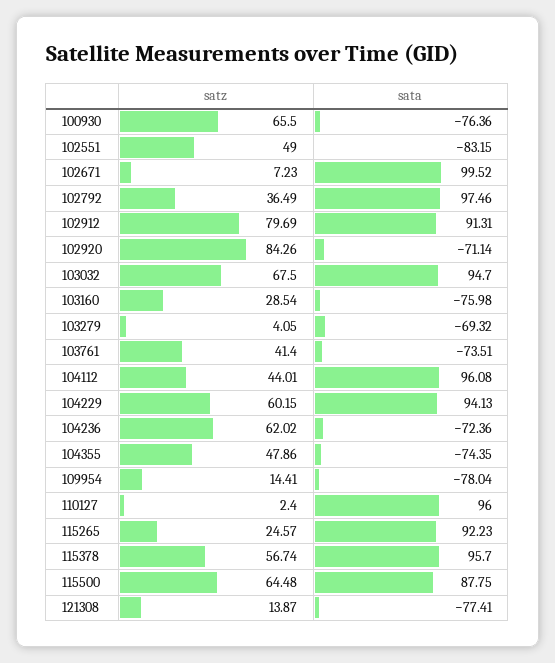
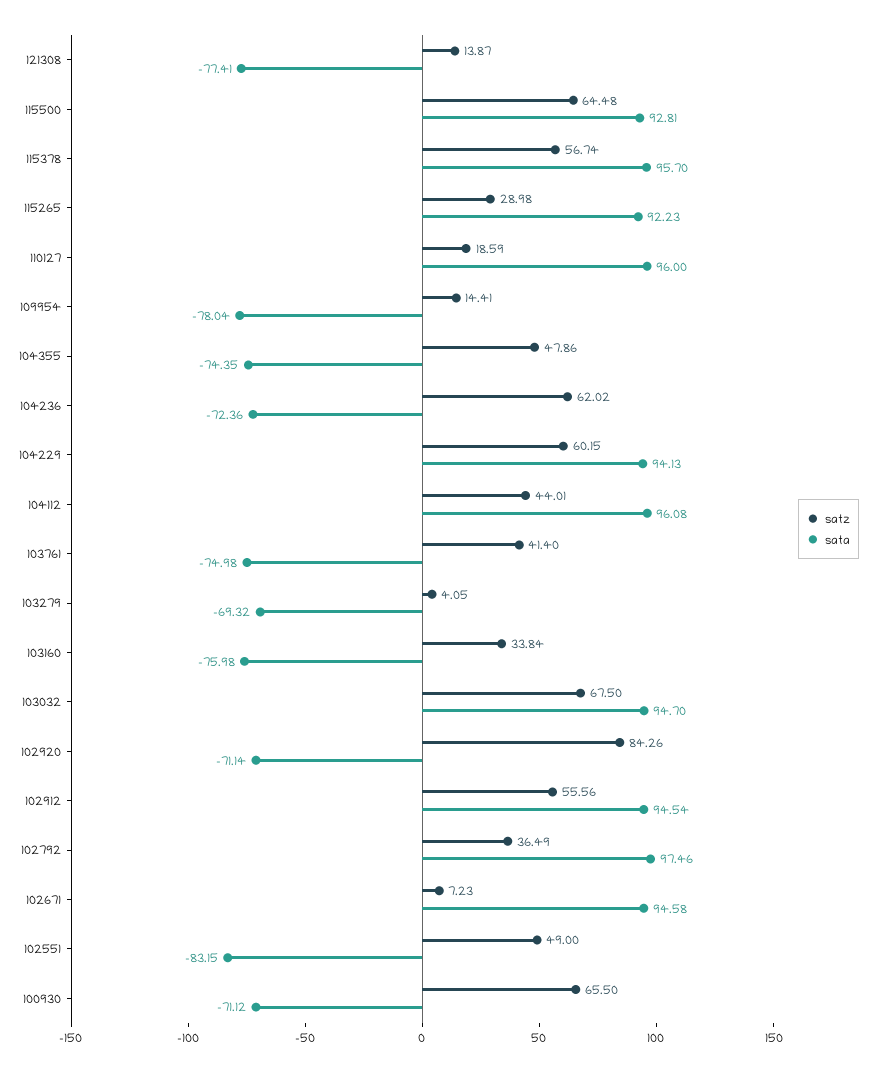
sata, 100930: -76.36 -> -71.12
sata, 102671: 99.52 -> 94.58
satz, 102912: 79.69 -> 55.56
sata, 102912: 91.31 -> 94.54
satz, 103160: 28.54 -> 33.84
sata, 103761: -73.51 -> -74.98
satz, 110127: 2.4 -> 18.59
satz, 115265: 24.57 -> 28.98
sata, 115500: 87.75 -> 92.81

